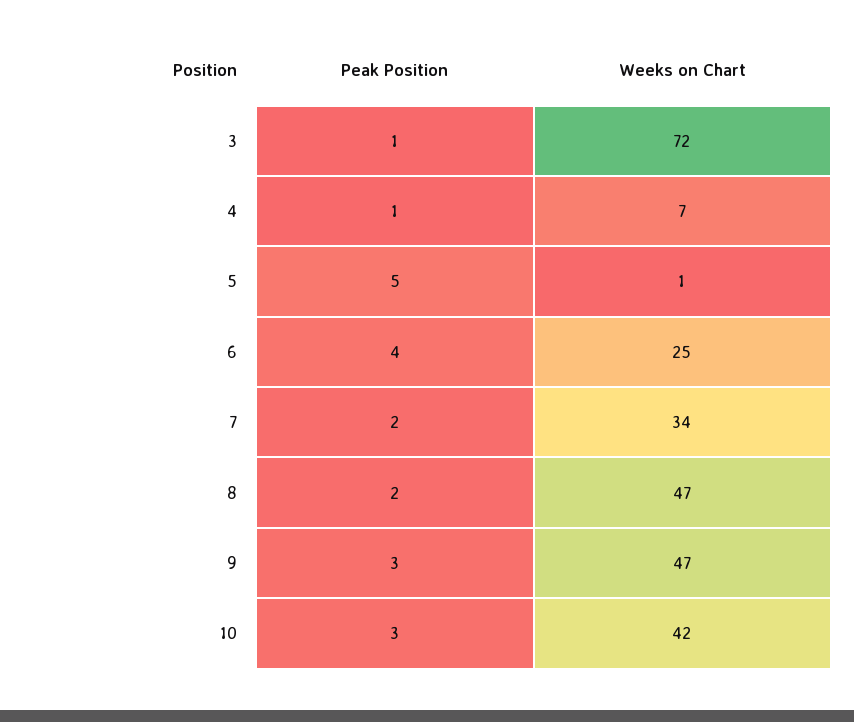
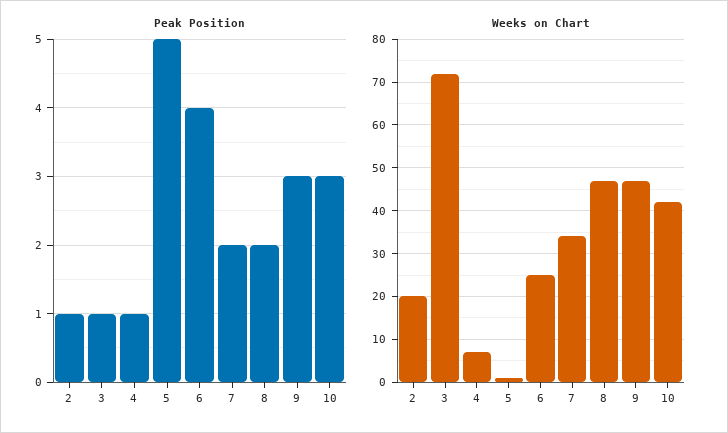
Peak Position, 2: none -> 1
Weeks on Chart, 2: none -> 20

